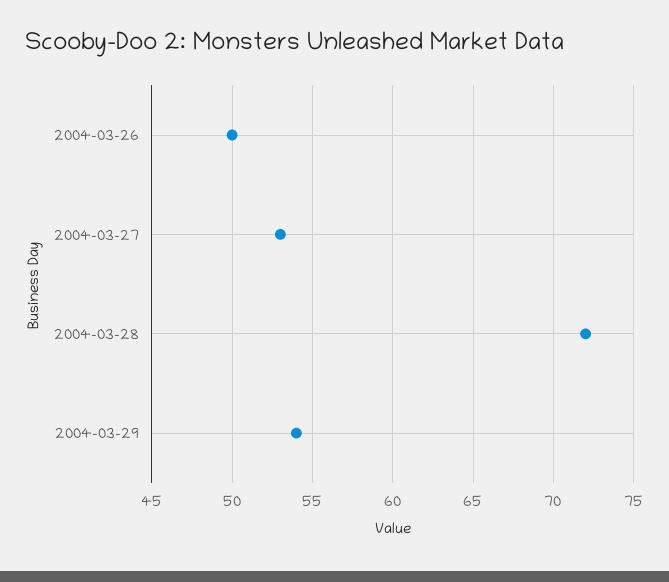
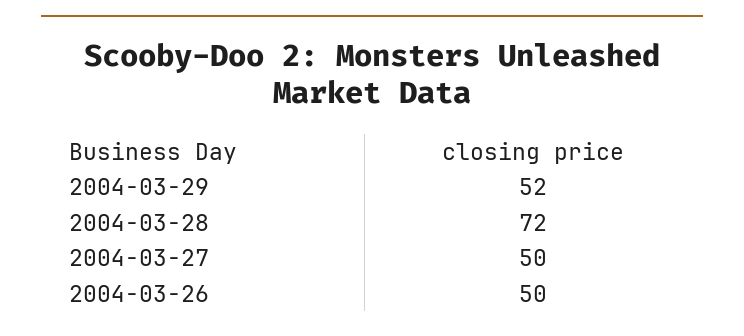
2004-03-27: 53 -> 50
2004-03-29: 54 -> 52

